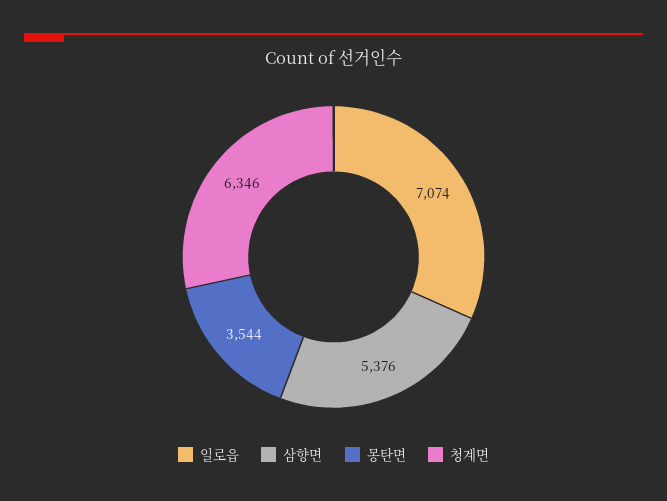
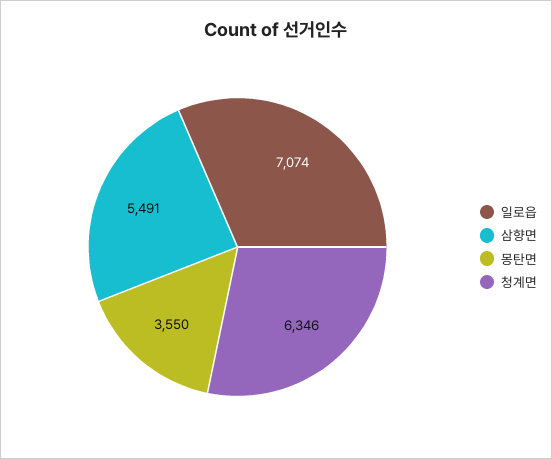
삼향면: 5376 -> 5491
몽탄면: 3544 -> 3550

